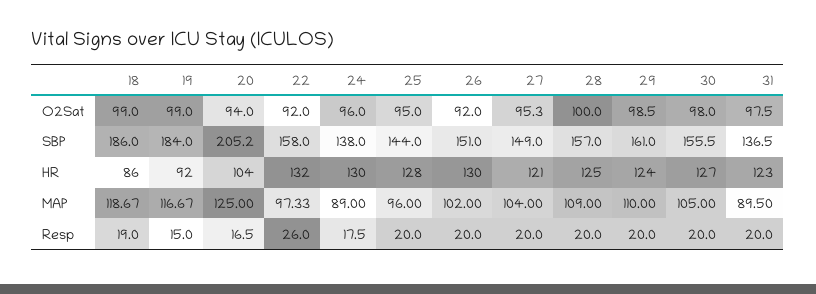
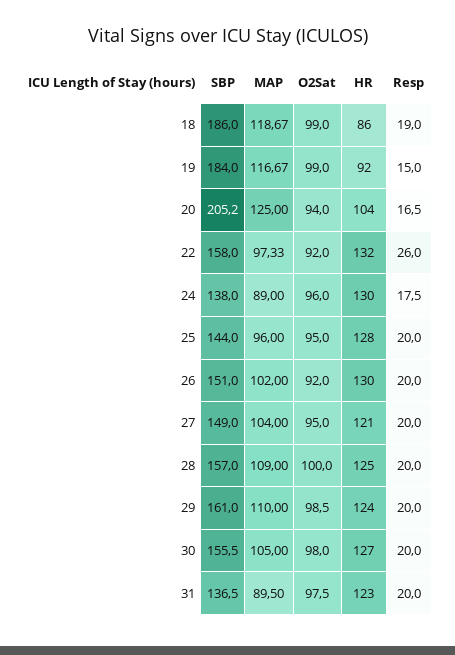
27, O2Sat: 95.3 -> 95

